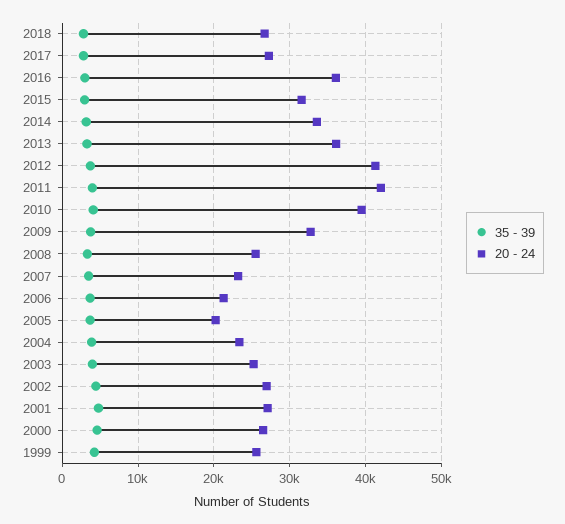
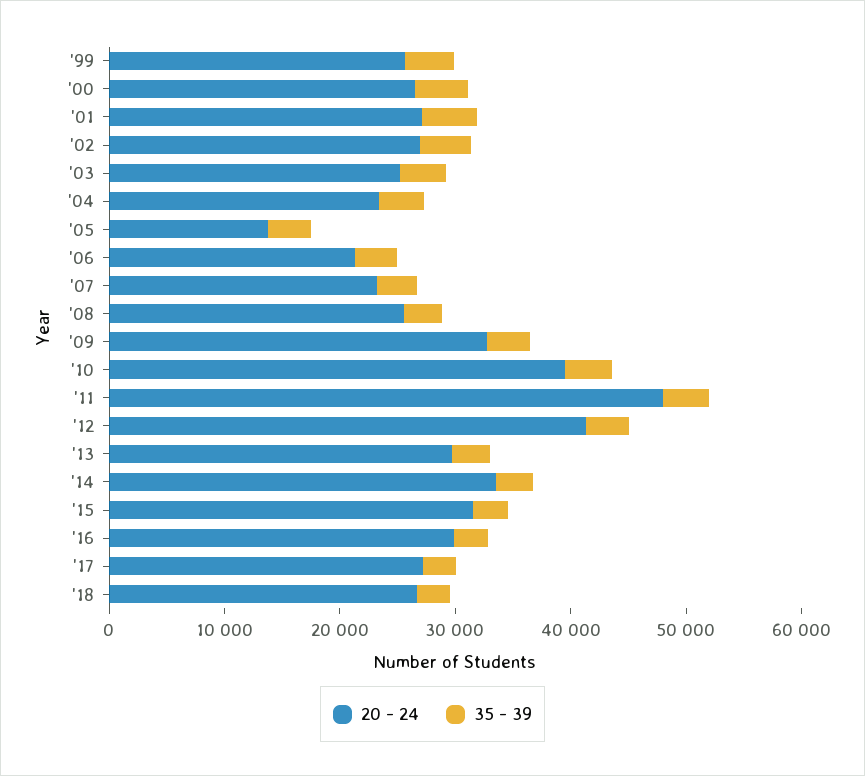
20 - 24, 2016: 36000 -> 30000
20 - 24, 2013: 36000 -> 30000
20 - 24, 2011: 42000 -> 48000
20 - 24, 2005: 20000 -> 14000

